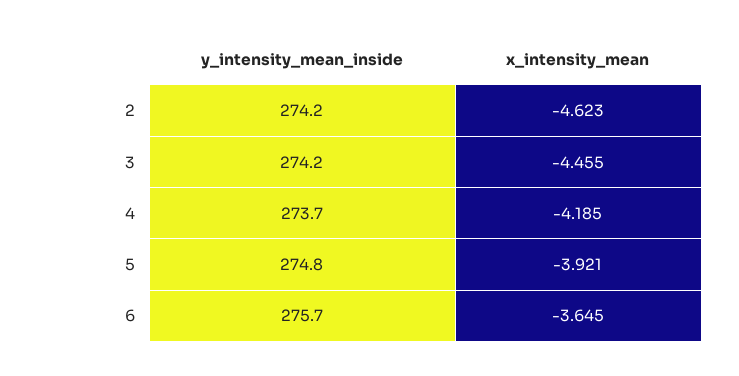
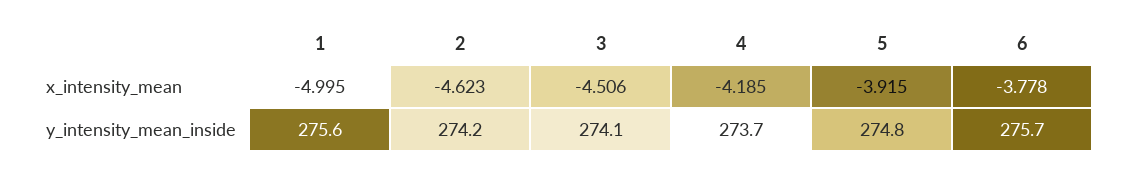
y_intensity_mean_inside, 3: 274.2 -> 274.1
x_intensity_mean, 3: -4.455 -> -4.506
x_intensity_mean, 5: -3.921 -> -3.915
x_intensity_mean, 6: -3.645 -> -3.778
x_intensity_mean, 1: none -> -4.995
y_intensity_mean_inside, 1: none -> 275.6

